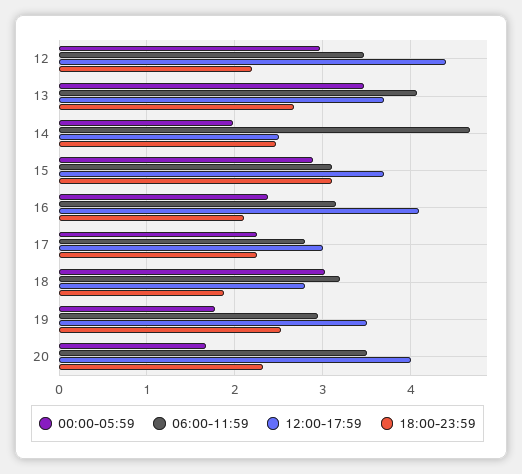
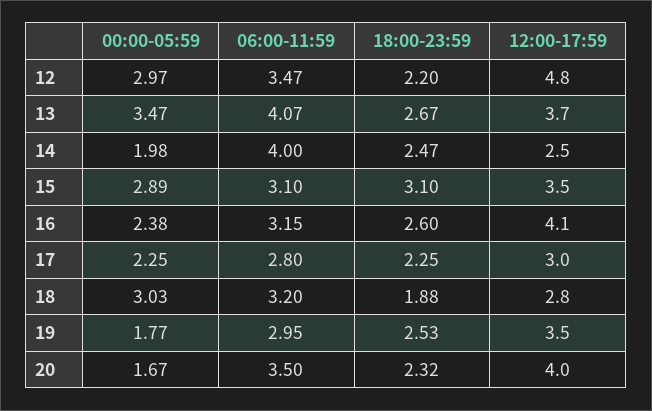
12:00-17:59, 12: 4.4 -> 4.8
06:00-11:59, 14: 4.7 -> 4
12:00-17:59, 15: 3.7 -> 3.5
18:00-23:59, 16: 2.1 -> 2.6

